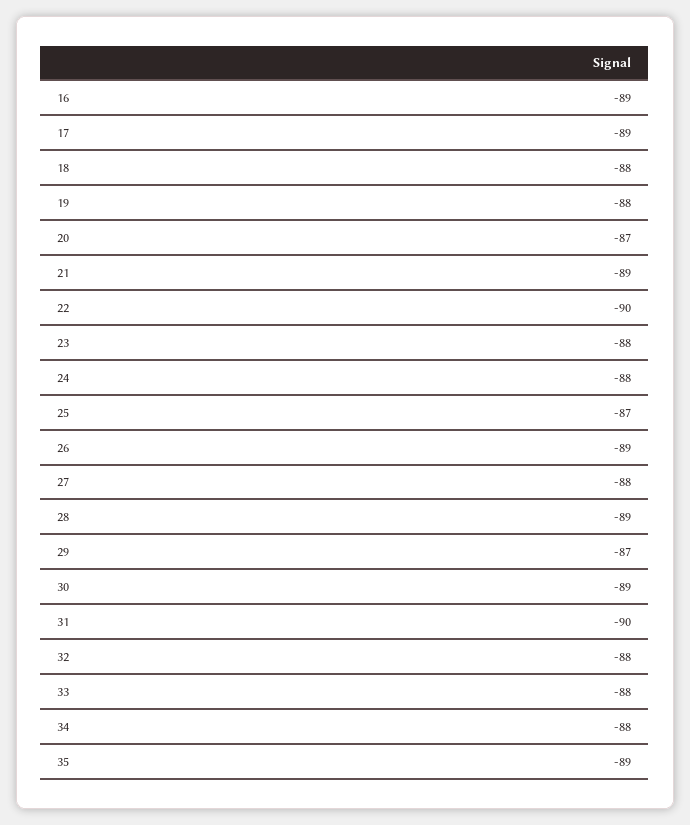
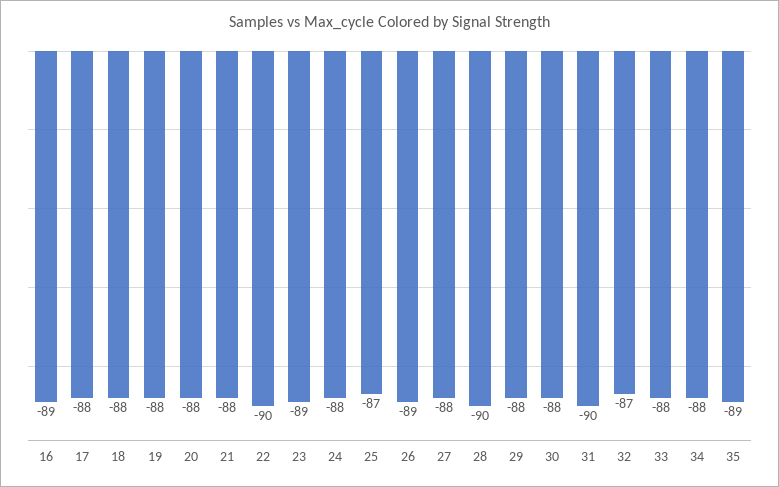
17: -89 -> -88
20: -87 -> -88
21: -89 -> -88
23: -88 -> -89
28: -89 -> -90
29: -87 -> -88
30: -89 -> -88
32: -88 -> -87

